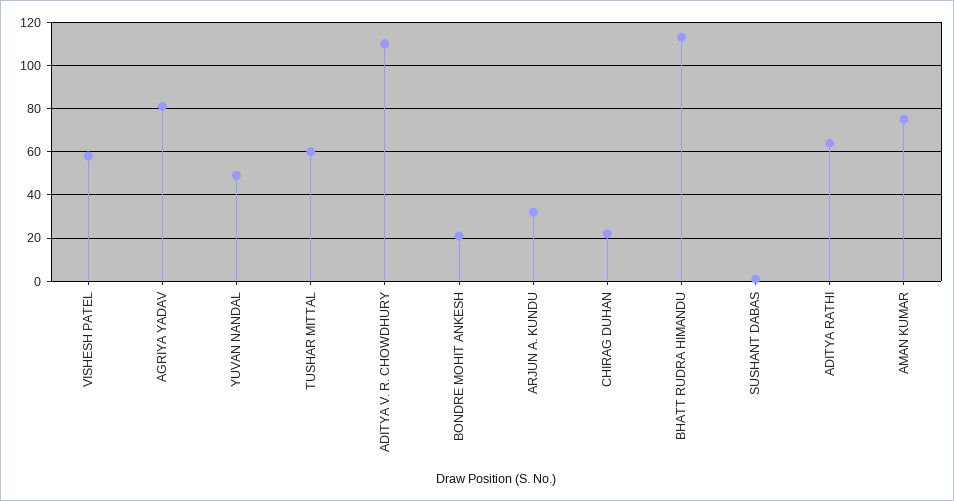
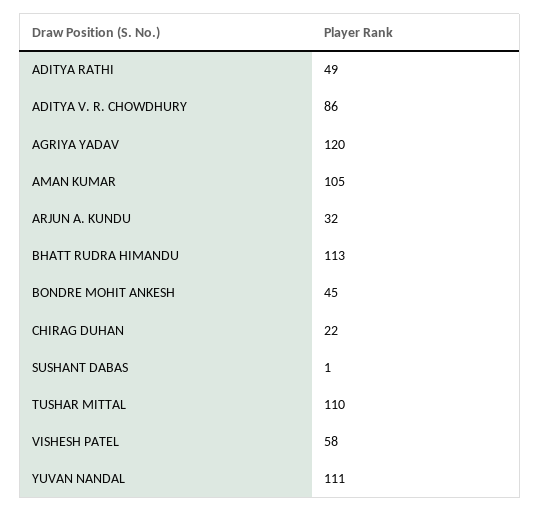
AGRIYA YADAV: 80 -> 120
YUVAN NANDAL: 50 -> 111
TUSHAR MITTAL: 60 -> 110
ADITYA V. R. CHOWDHURY: 110 -> 86
BONDRE MOHIT ANKESH: 20 -> 45
ADITYA RATHI: 65 -> 49
AMAN KUMAR: 75 -> 105

